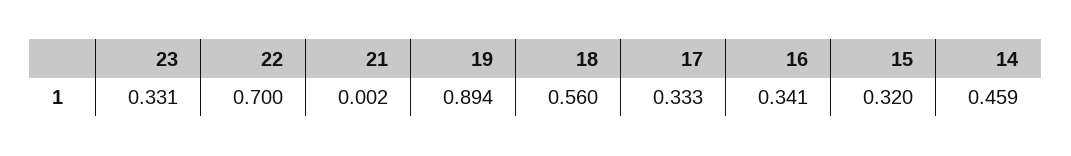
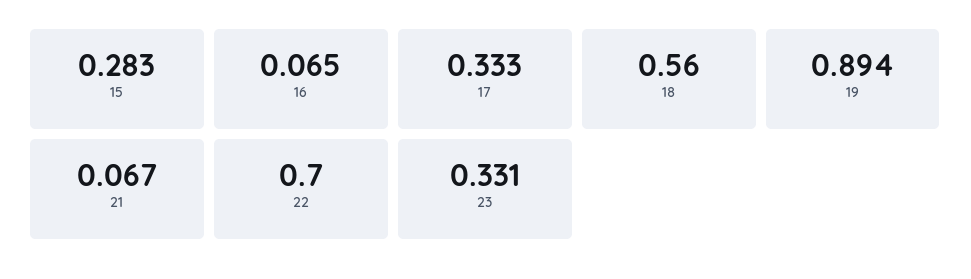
21: 0.002 -> 0.067
16: 0.341 -> 0.065
15: 0.32 -> 0.283
14: 0.459 -> none

